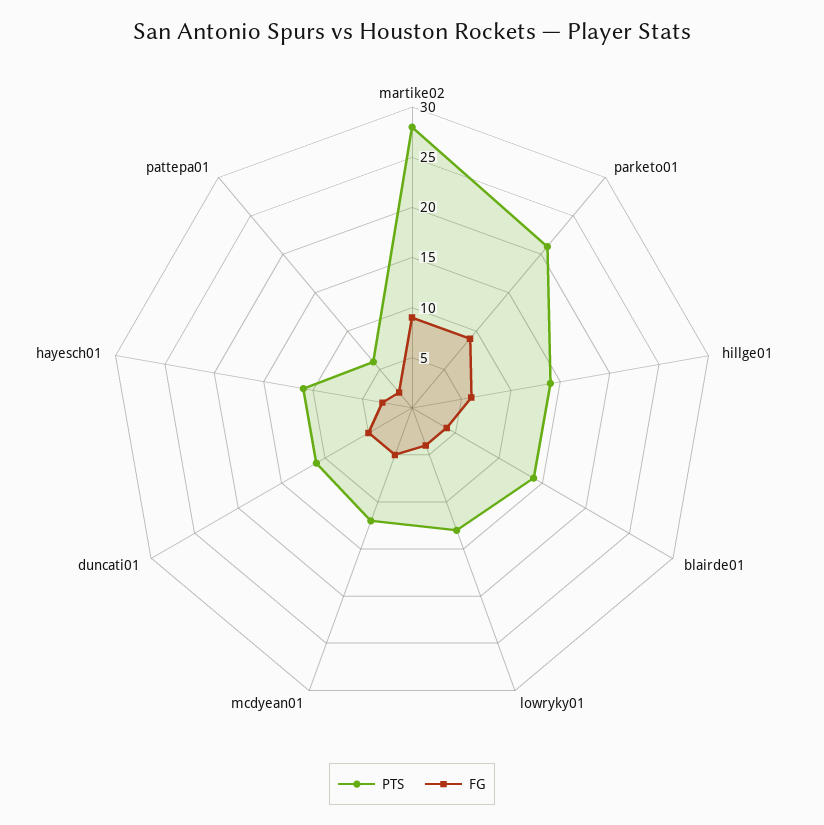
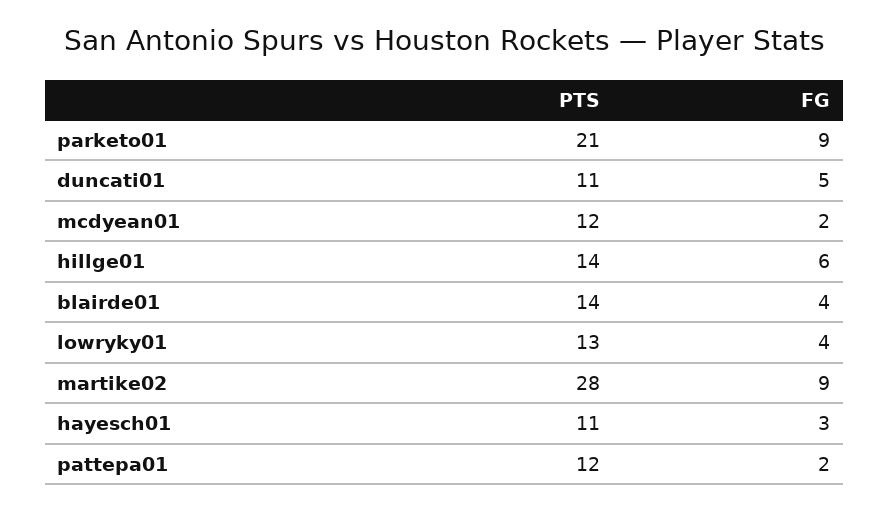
FG, mcdyean01: 5 -> 2
PTS, pattepa01: 6 -> 12

